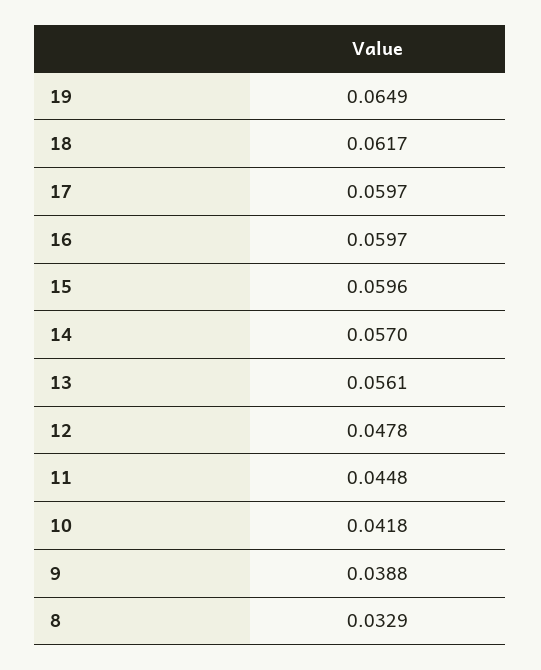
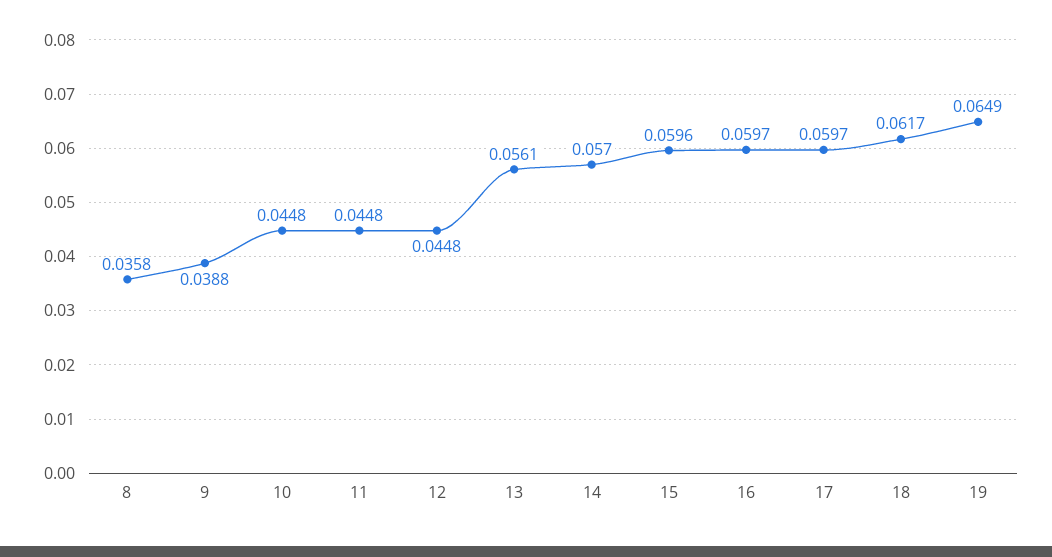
12: 0.0478 -> 0.0448
10: 0.0418 -> 0.0448
8: 0.0329 -> 0.0358

